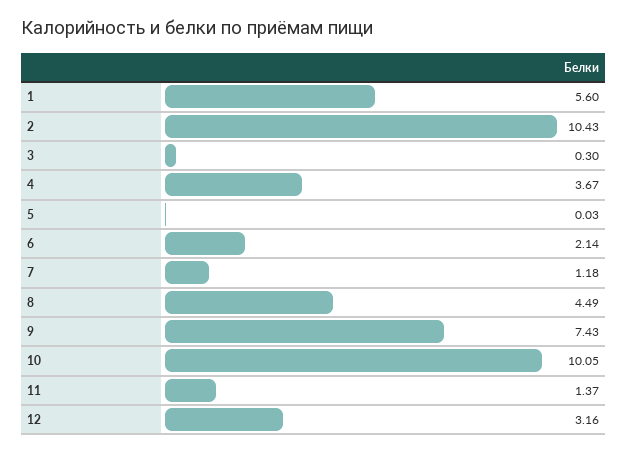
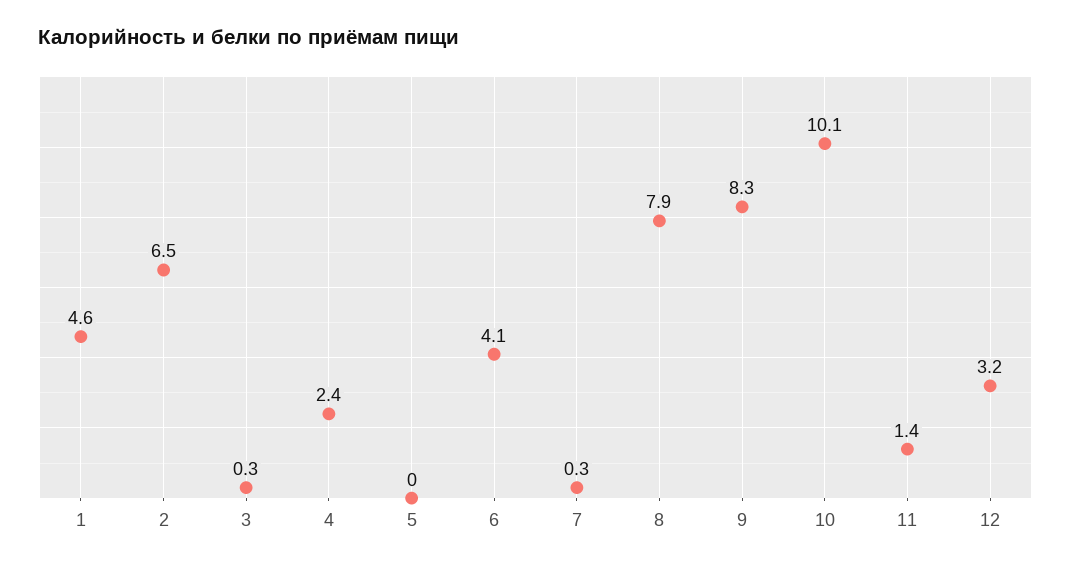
1: 5.6 -> 4.6
2: 10.43 -> 6.5
4: 3.67 -> 2.4
6: 2.14 -> 4.1
7: 1.18 -> 0.3
8: 4.49 -> 7.9
9: 7.43 -> 8.3

